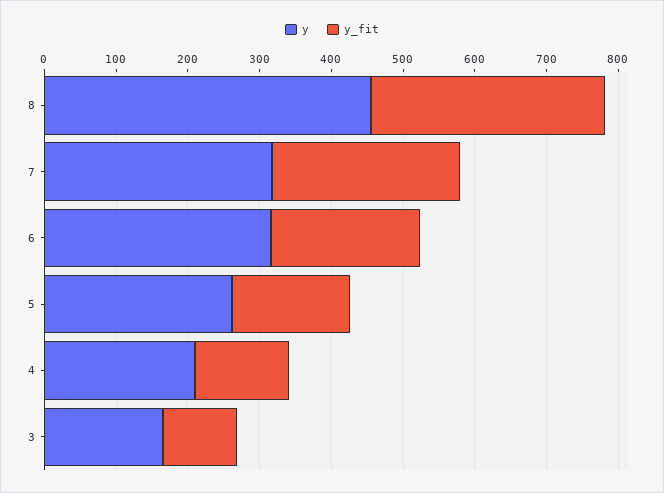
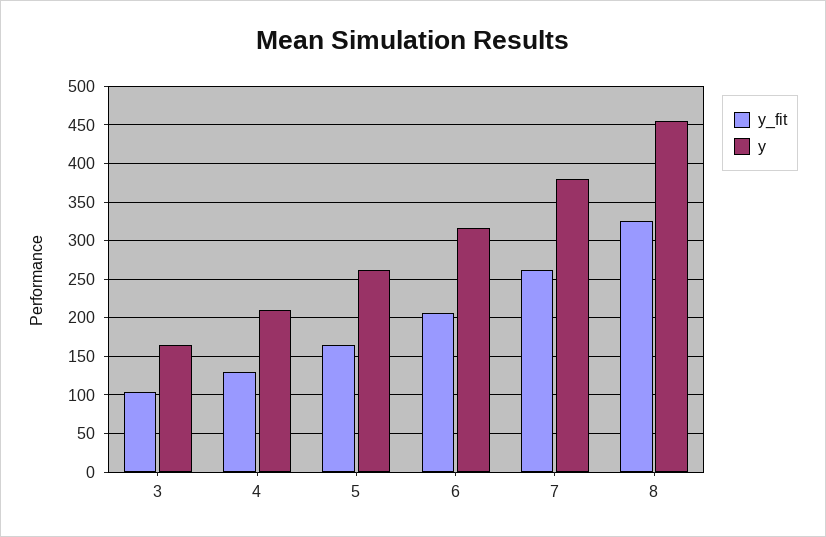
y, 7: 320 -> 380

